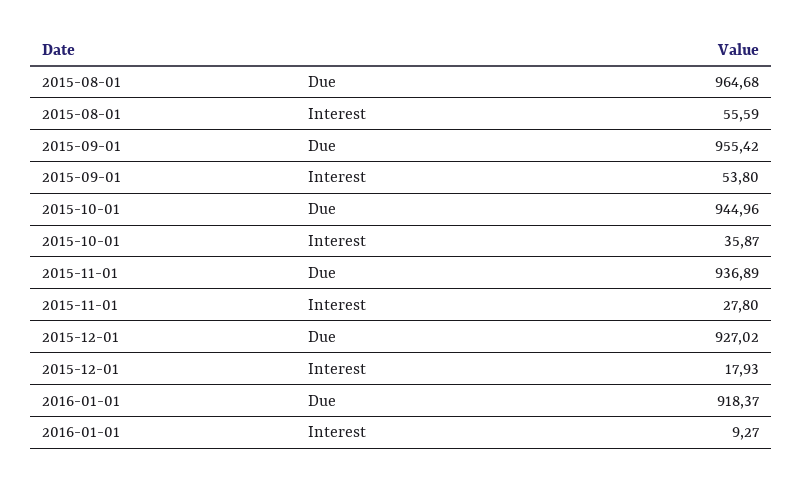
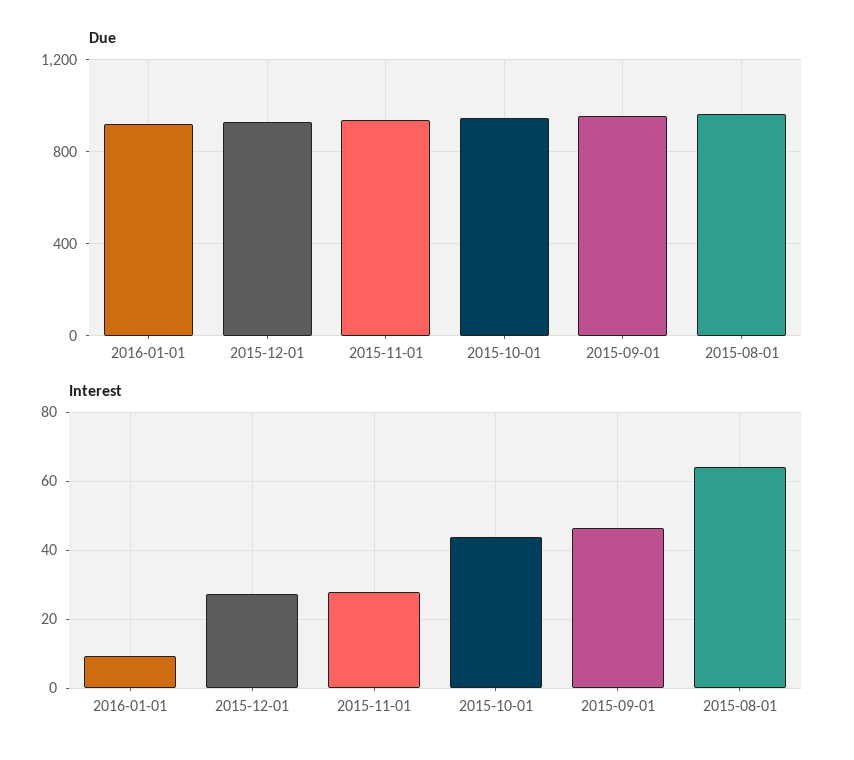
Interest, 2015-08-01: 55.59 -> 64
Interest, 2015-09-01: 53.8 -> 46
Interest, 2015-10-01: 35.87 -> 44
Interest, 2015-12-01: 17.93 -> 28

